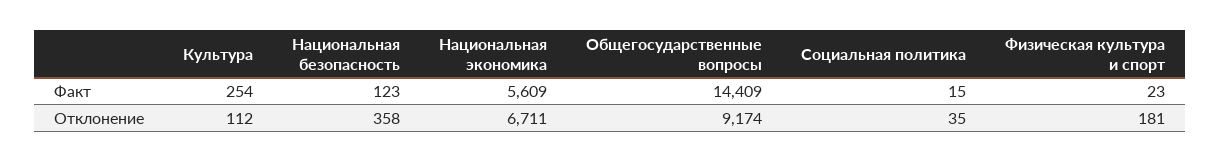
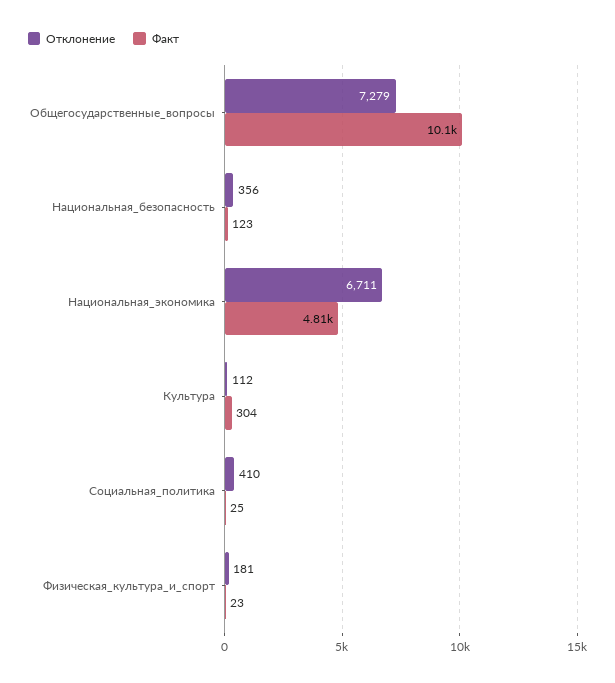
Факт, Культура: 254 -> 304
Факт, Национальная экономика: 5609 -> 4810
Факт, Общегосударственные вопросы: 14409 -> 10100
Факт, Социальная политика: 15 -> 25
Отклонение, Национальная безопасность: 358 -> 356
Отклонение, Общегосударственные вопросы: 9174 -> 7279
Отклонение, Социальная политика: 35 -> 410

